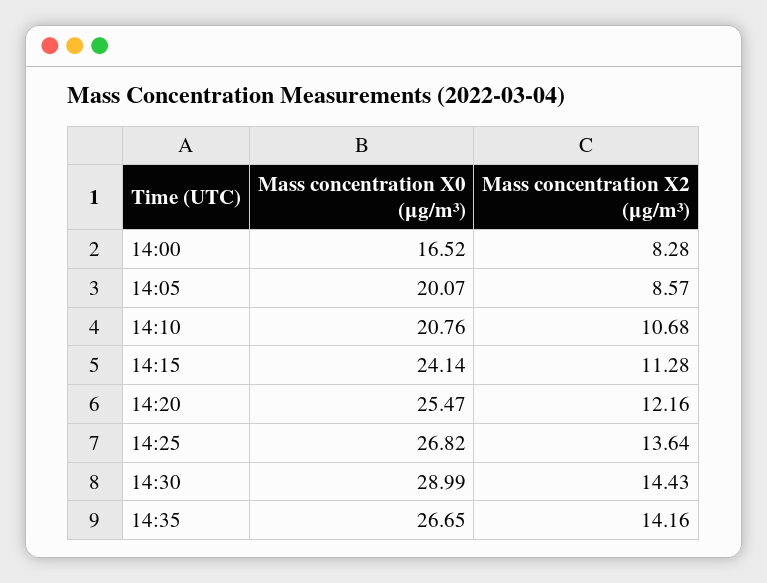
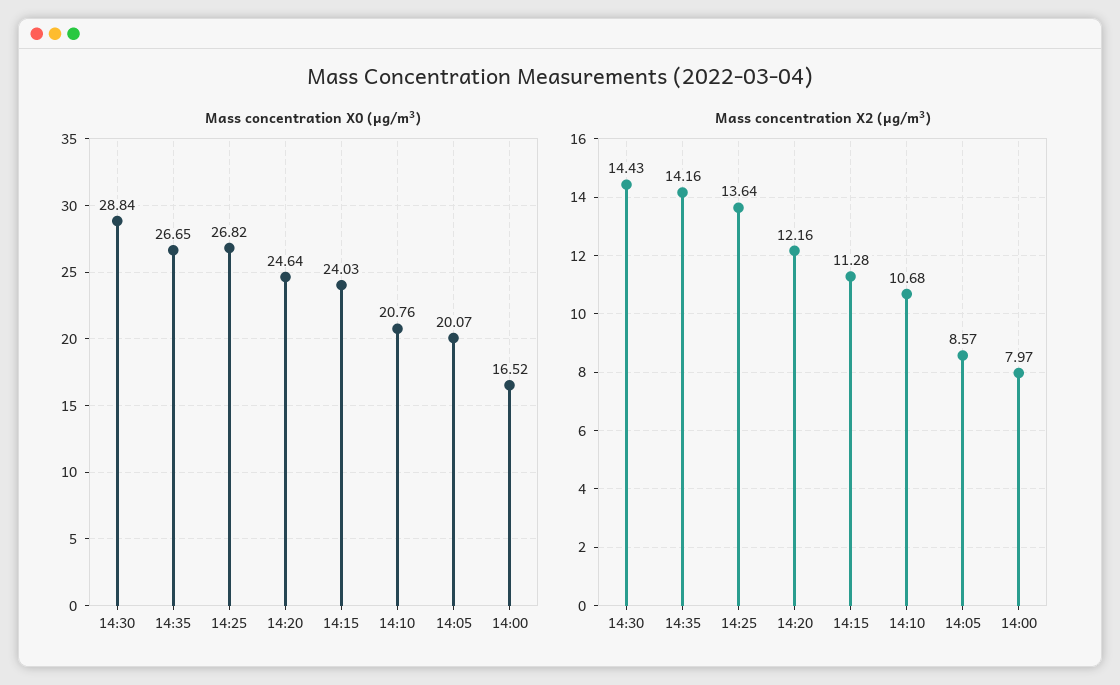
Mass concentration X2 (μg/m³), 14:00: 8.28 -> 7.97
Mass concentration X0 (μg/m³), 14:15: 24.14 -> 24.03
Mass concentration X0 (μg/m³), 14:20: 25.47 -> 24.64
Mass concentration X0 (μg/m³), 14:30: 28.99 -> 28.84

